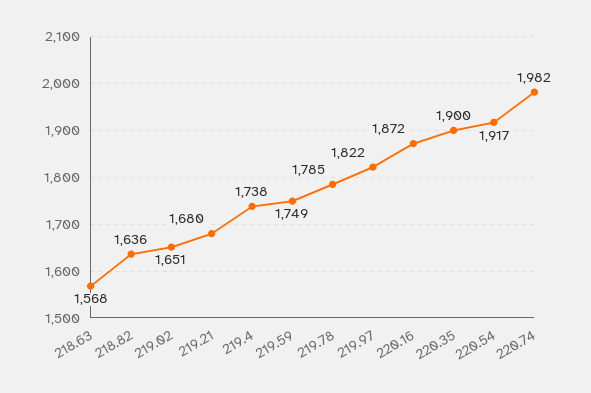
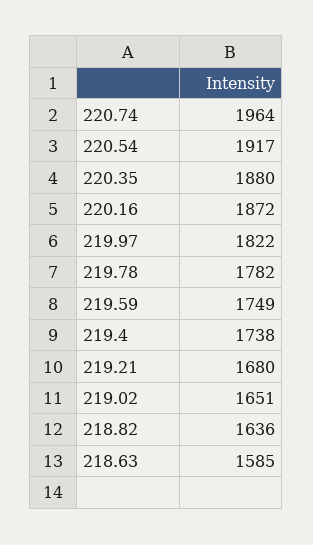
218.63: 1568 -> 1585
219.78: 1785 -> 1782
220.35: 1900 -> 1880
220.74: 1982 -> 1964

